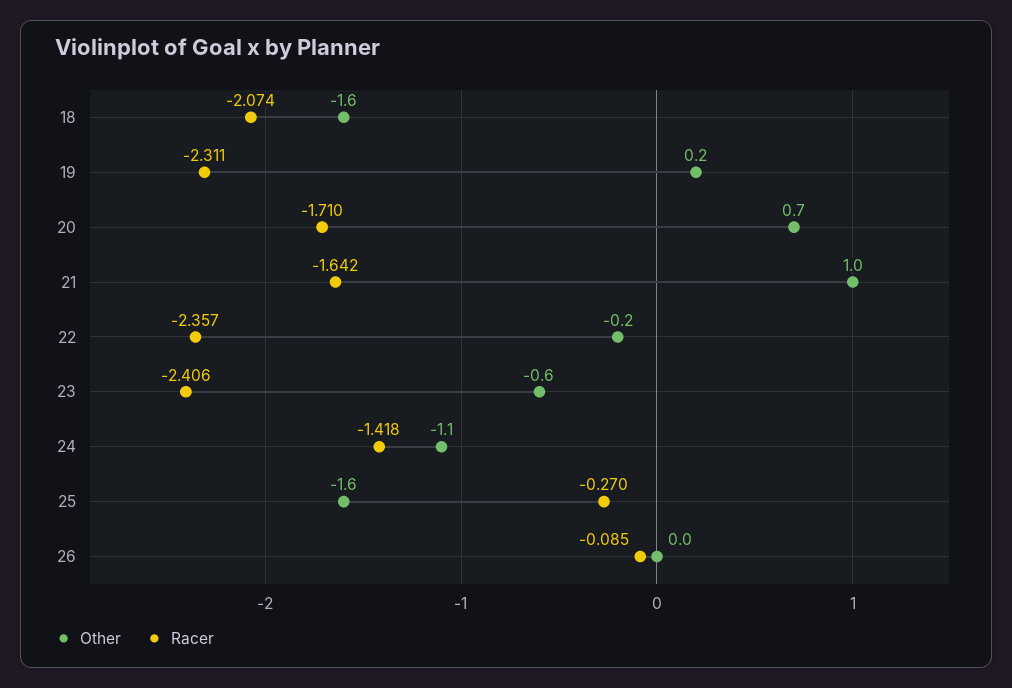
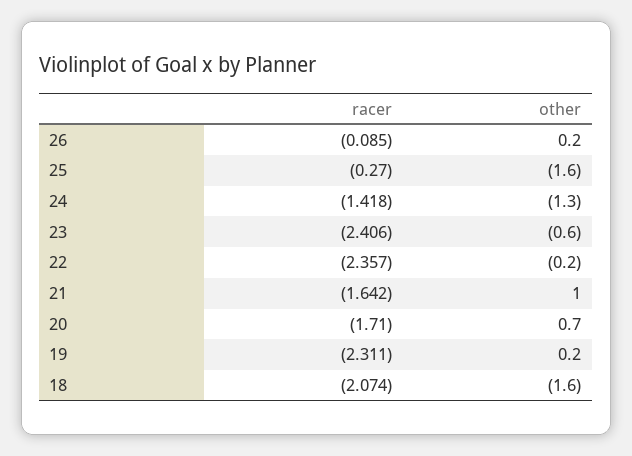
Other, 24: -1.1 -> -1.3
Other, 26: 0 -> 0.2

